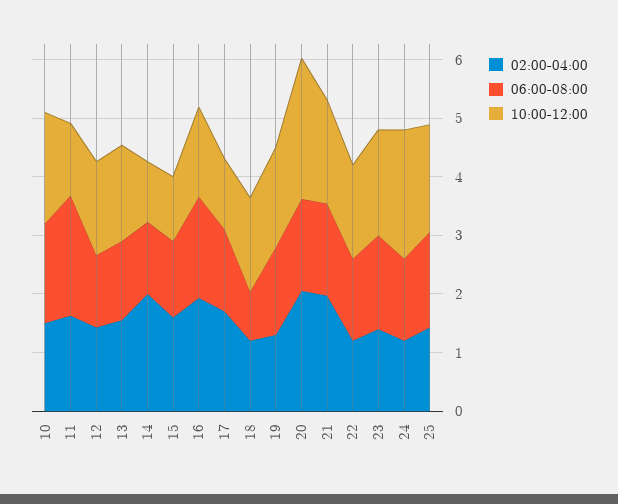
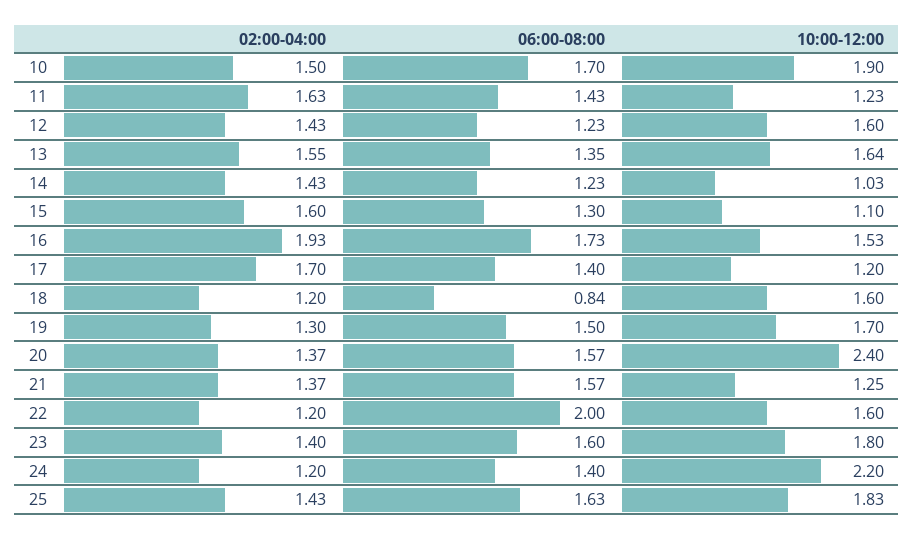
06:00-08:00, 11: 2 -> 1.43
02:00-04:00, 14: 2 -> 1.43
02:00-04:00, 20: 2 -> 1.37
02:00-04:00, 21: 2 -> 1.37
10:00-12:00, 21: 1.8 -> 1.25
06:00-08:00, 22: 1.4 -> 2

